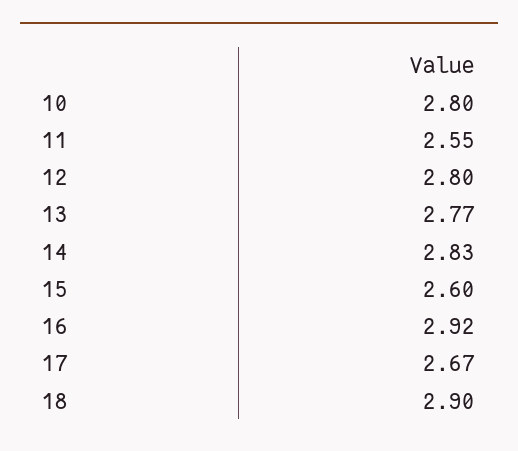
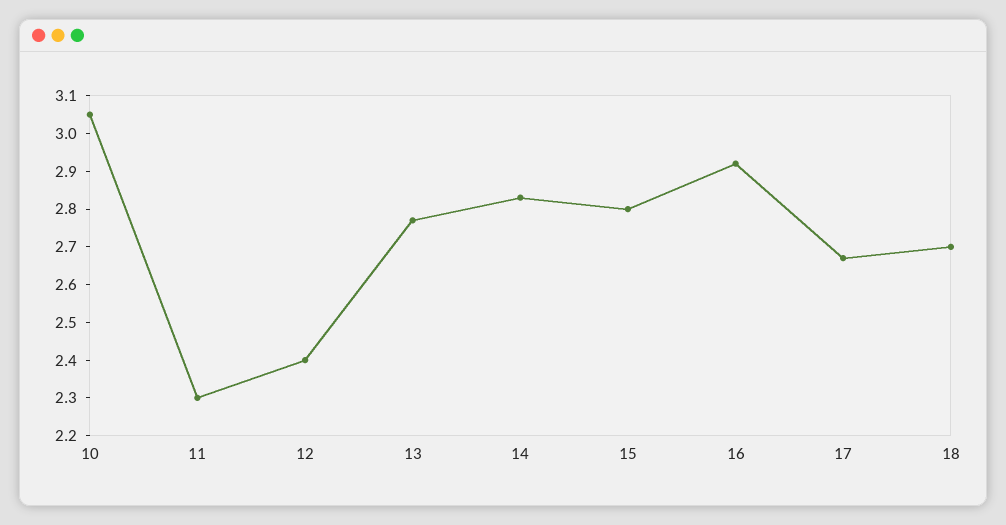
10: 2.8 -> 3.05
11: 2.55 -> 2.3
12: 2.8 -> 2.4
15: 2.6 -> 2.8
18: 2.9 -> 2.7

